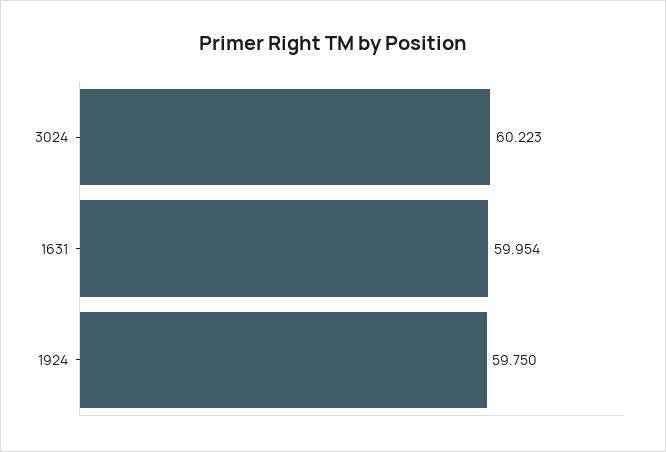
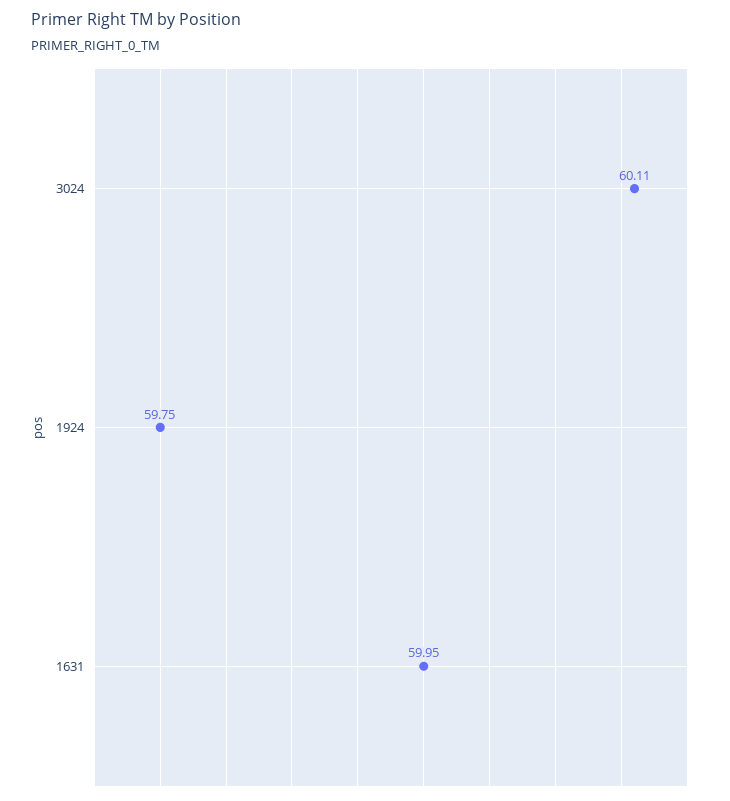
3024: 60.223 -> 60.11

